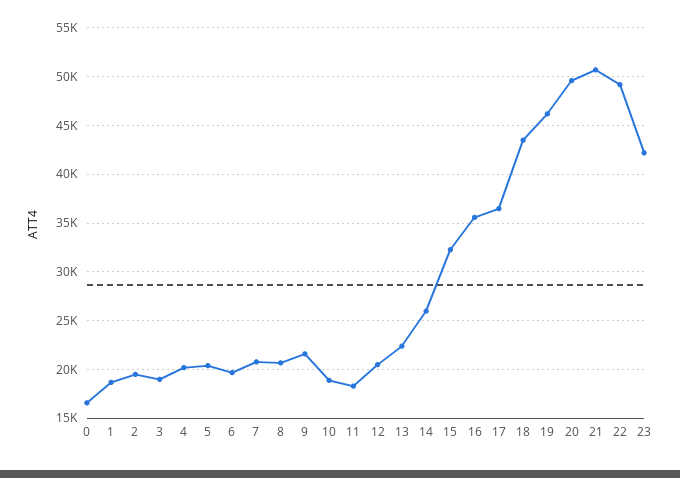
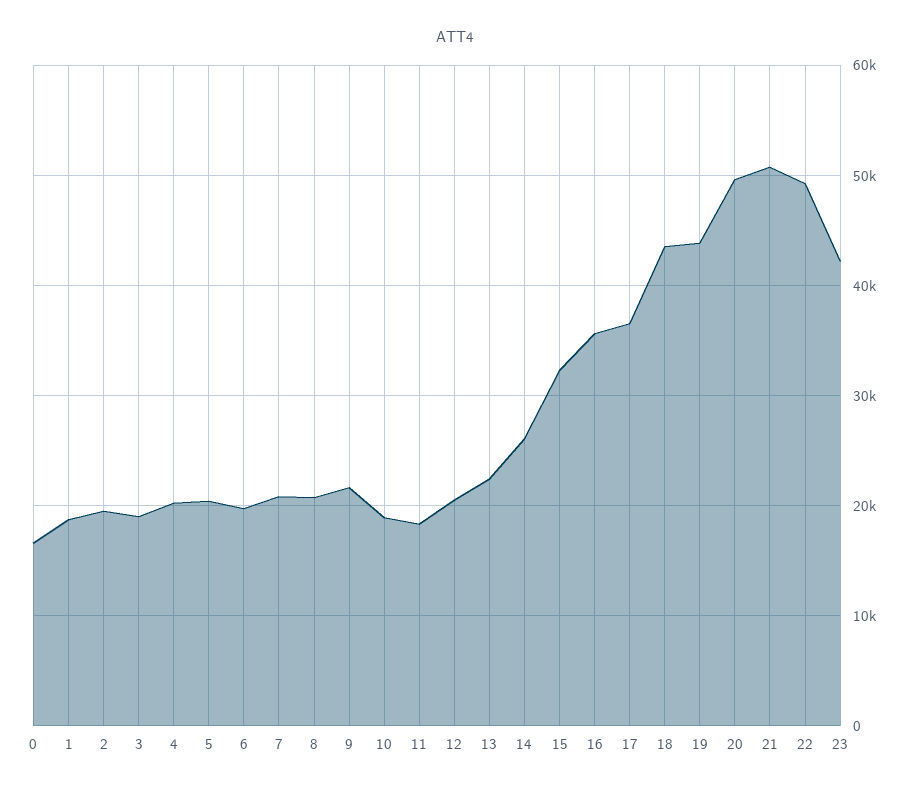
19: 46000 -> 44000

